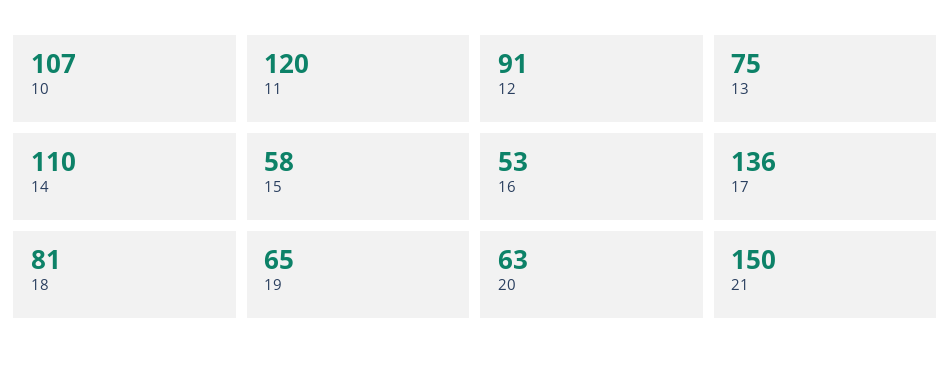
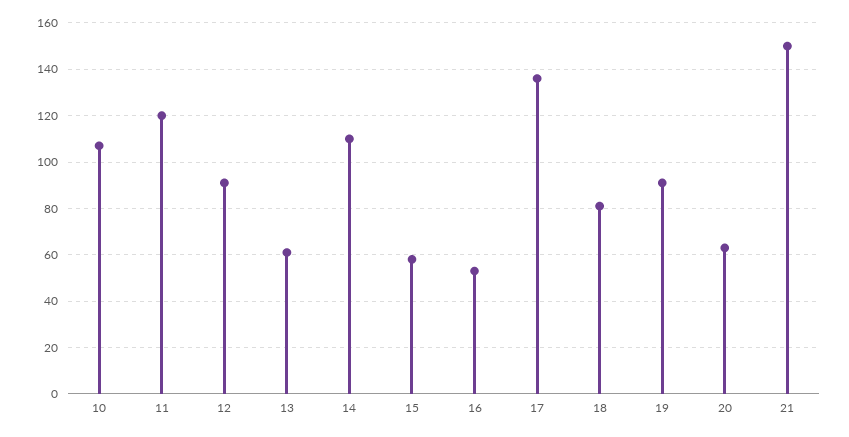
13: 75 -> 60
19: 65 -> 90

